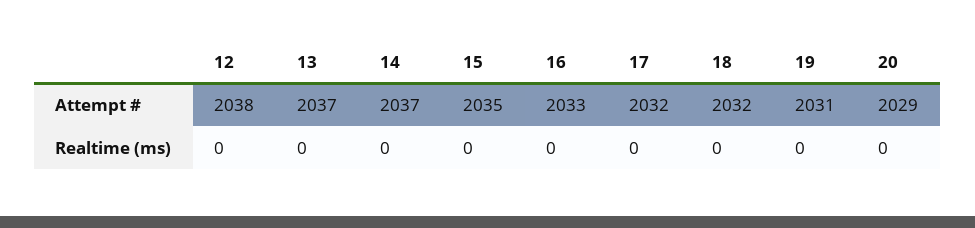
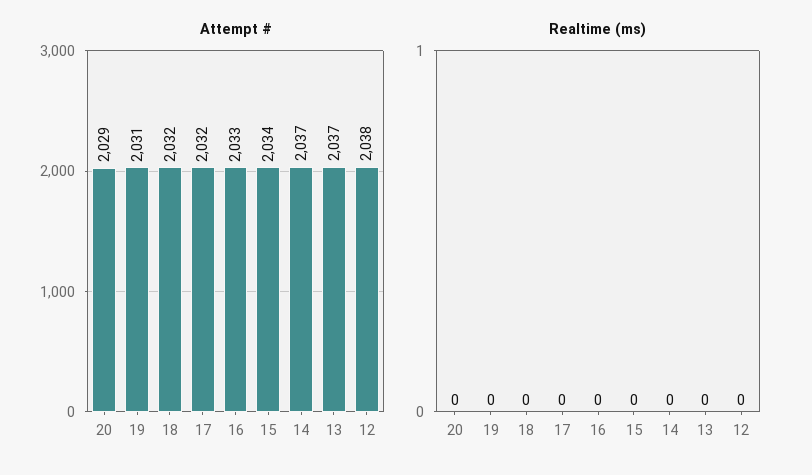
Attempt #, 15: 2035 -> 2034

